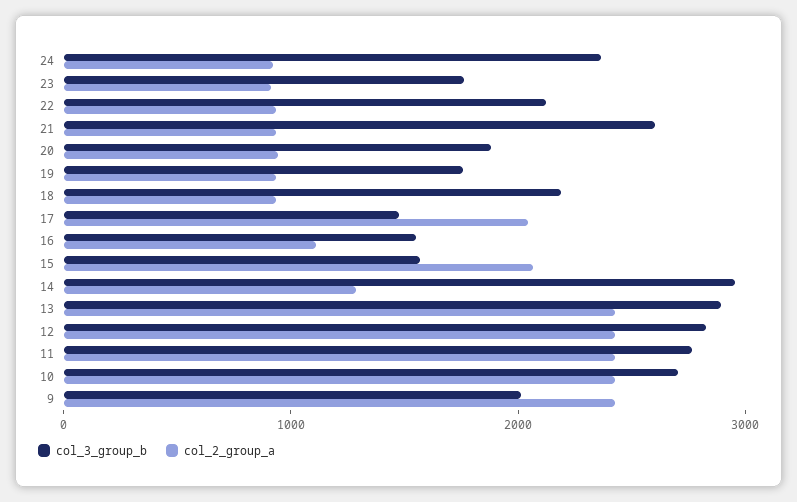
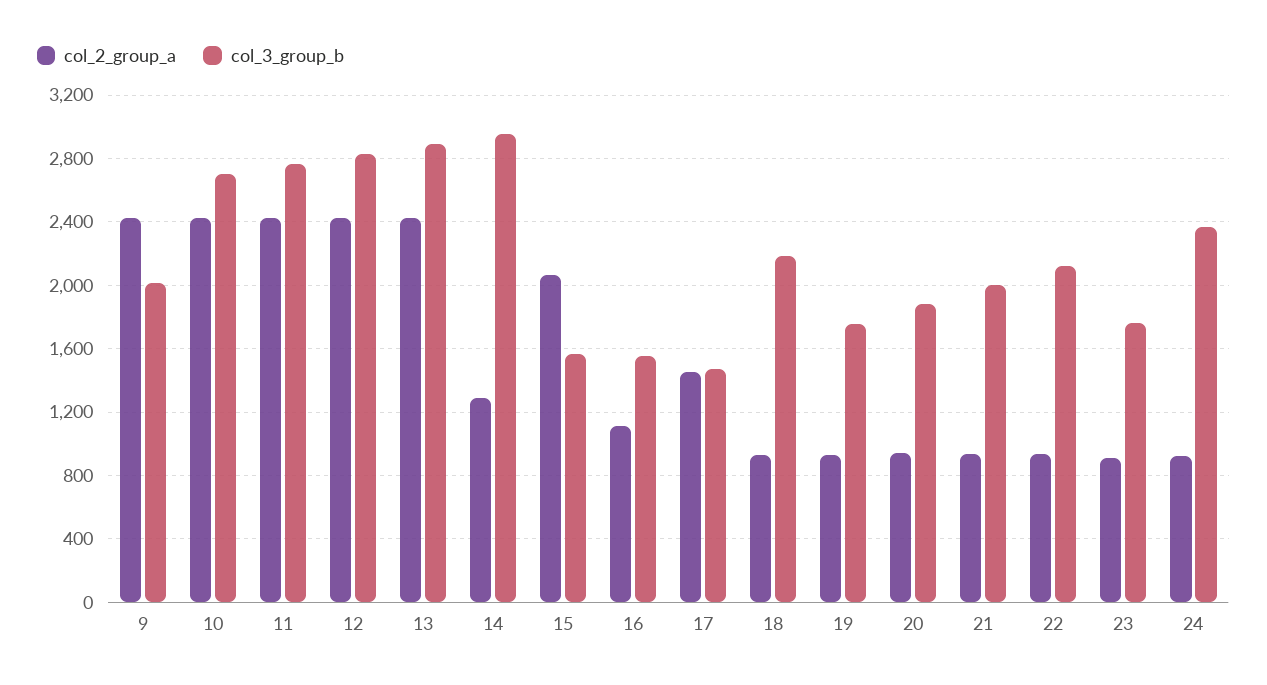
col_3_group_b, 21: 2600 -> 2000
col_2_group_a, 17: 2000 -> 1450

